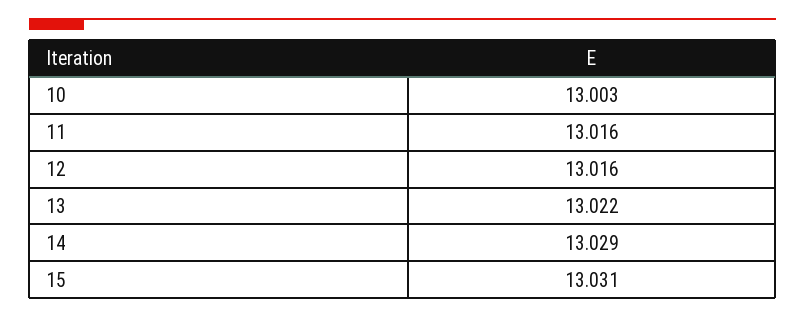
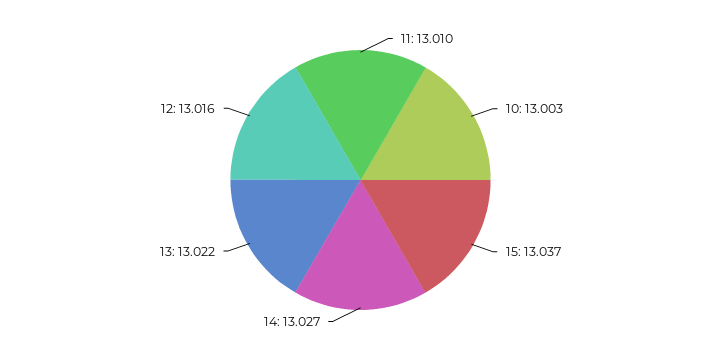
11: 13.016 -> 13.01
14: 13.029 -> 13.027
15: 13.031 -> 13.037

